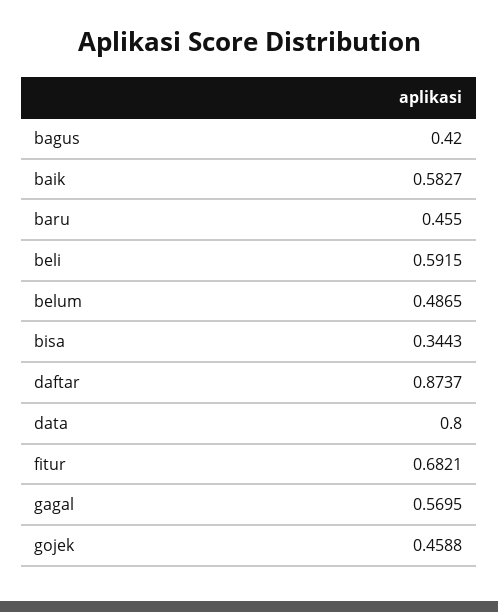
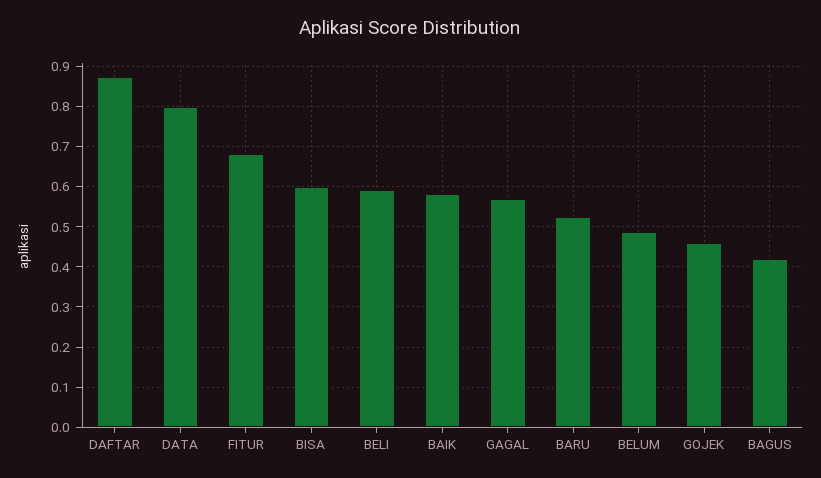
baru: 0.455 -> 0.52
bisa: 0.3443 -> 0.6

